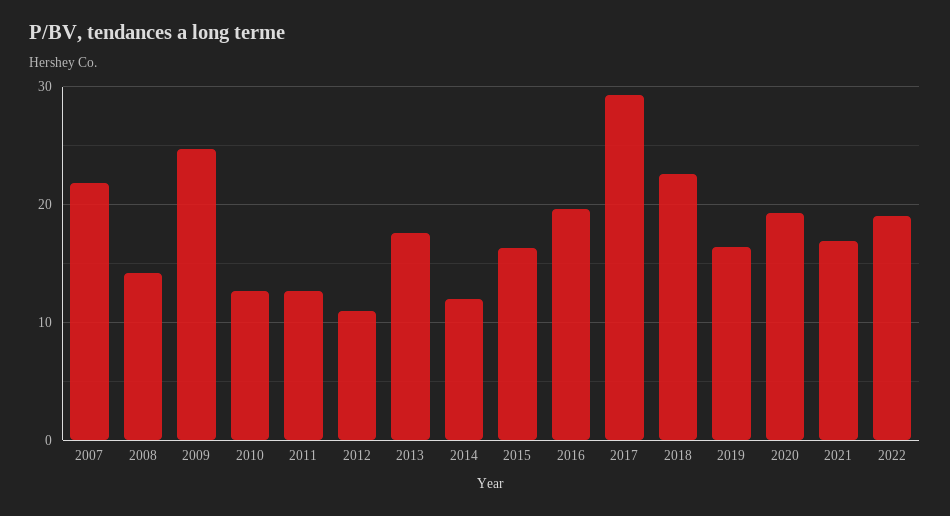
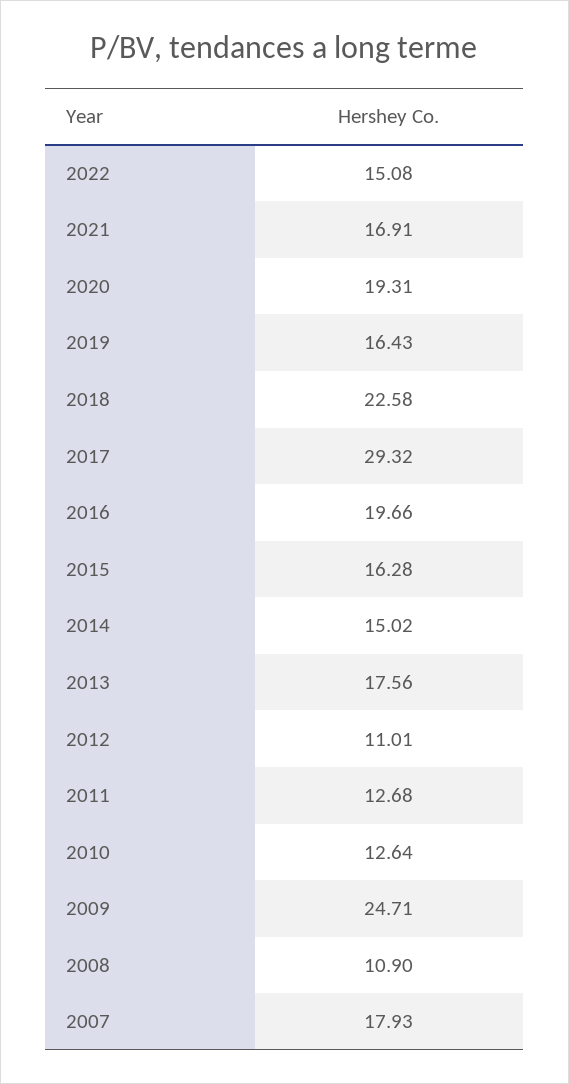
2007: 22 -> 17.93
2008: 14 -> 10.9
2014: 12 -> 15.02
2022: 19 -> 15.08

